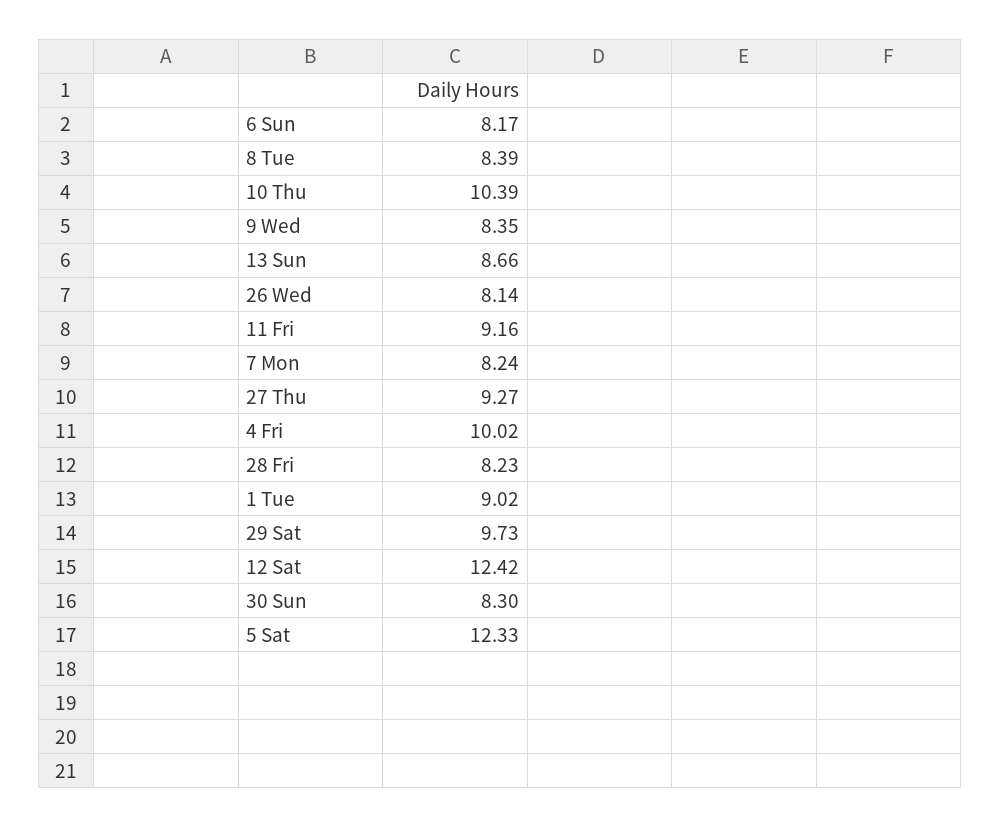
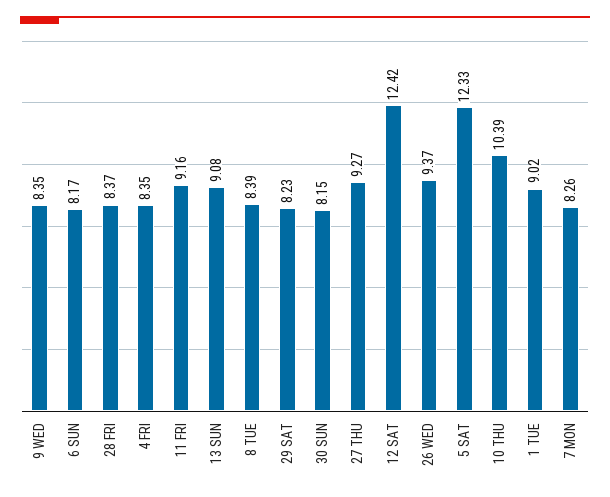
13 Sun: 8.66 -> 9.08
26 Wed: 8.14 -> 9.37
7 Mon: 8.24 -> 8.26
4 Fri: 10.02 -> 8.35
28 Fri: 8.23 -> 8.37
29 Sat: 9.73 -> 8.23
30 Sun: 8.3 -> 8.15

